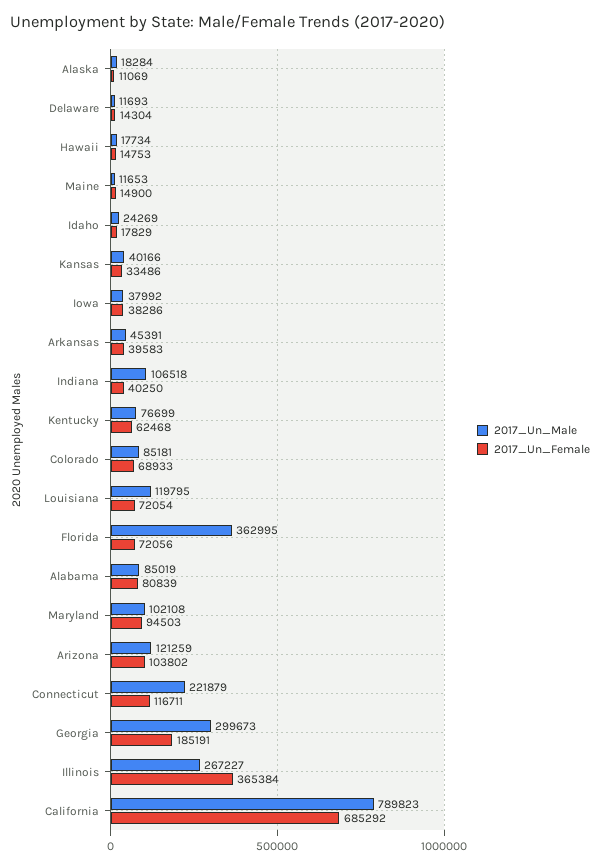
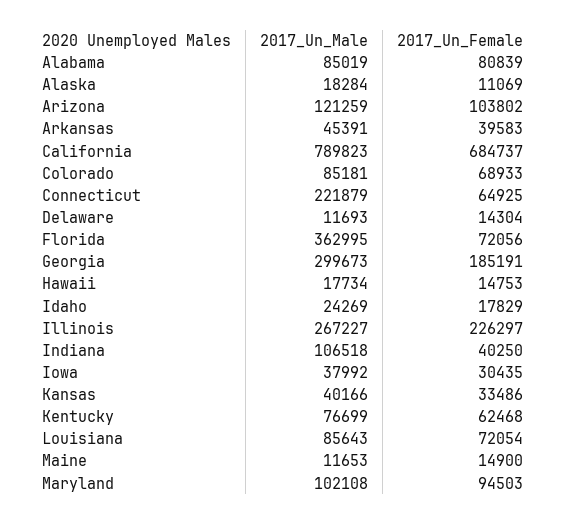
2017_Un_Female, Iowa: 38286 -> 30435
2017_Un_Male, Louisiana: 119795 -> 85643
2017_Un_Female, Connecticut: 116711 -> 64925
2017_Un_Female, Illinois: 365384 -> 226297
2017_Un_Female, California: 685292 -> 684737

